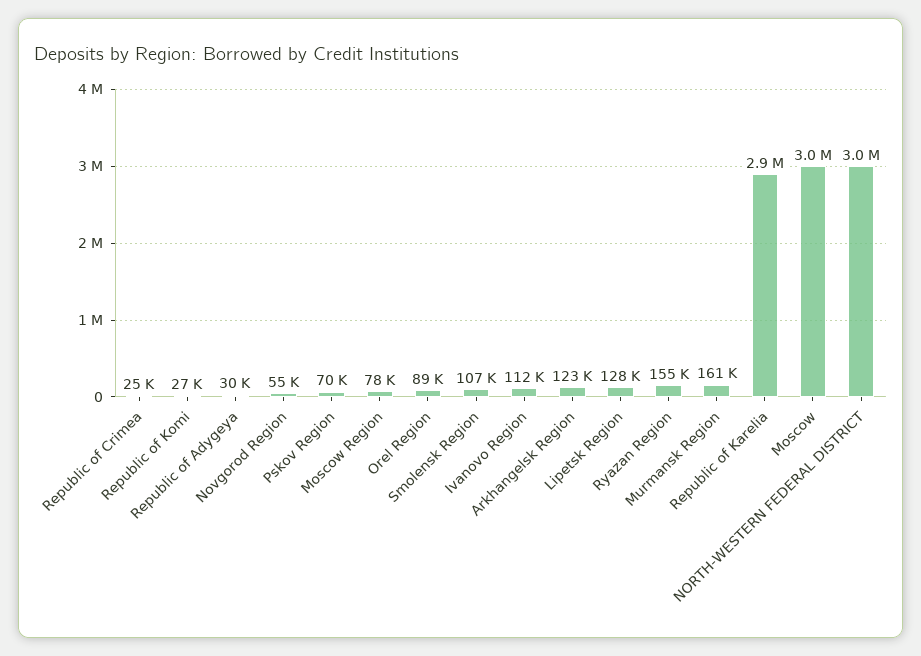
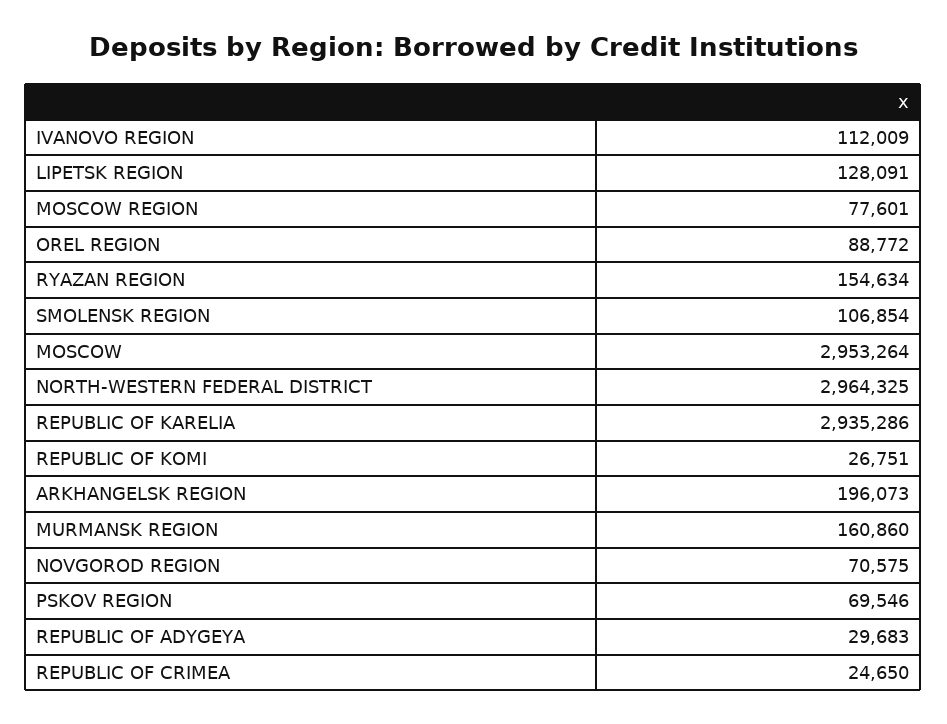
Novgorod Region: 55000 -> 70575
Arkhangelsk Region: 123000 -> 196073

